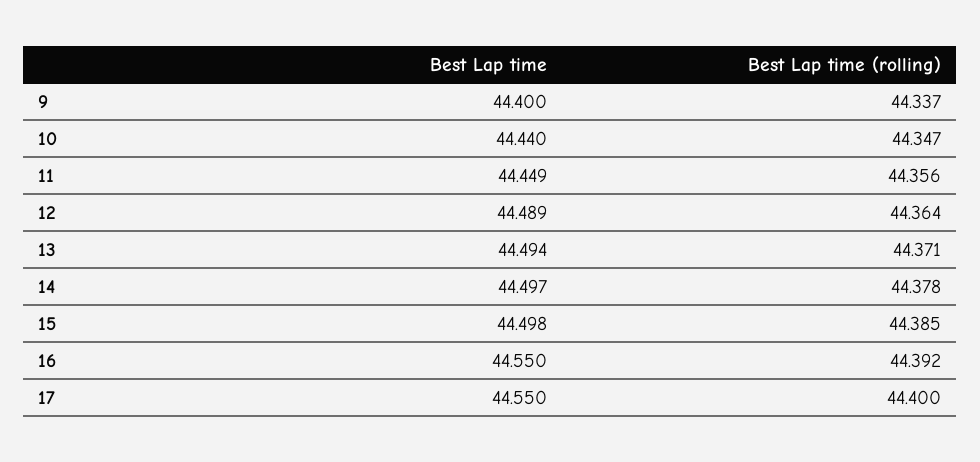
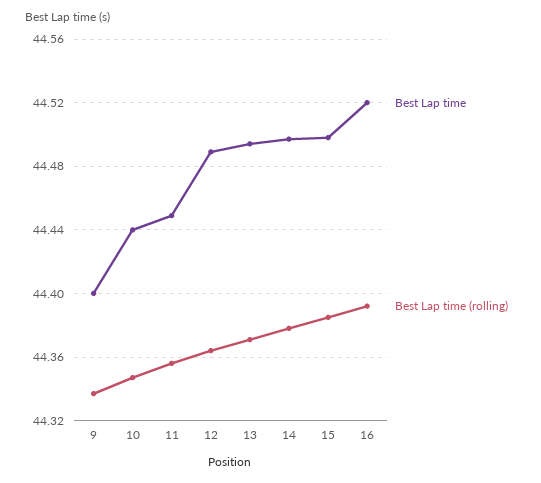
Best Lap time, 16: 44.55 -> 44.52
Best Lap time, 17: 44.55 -> none
Best Lap time (rolling), 17: 44.4 -> none

